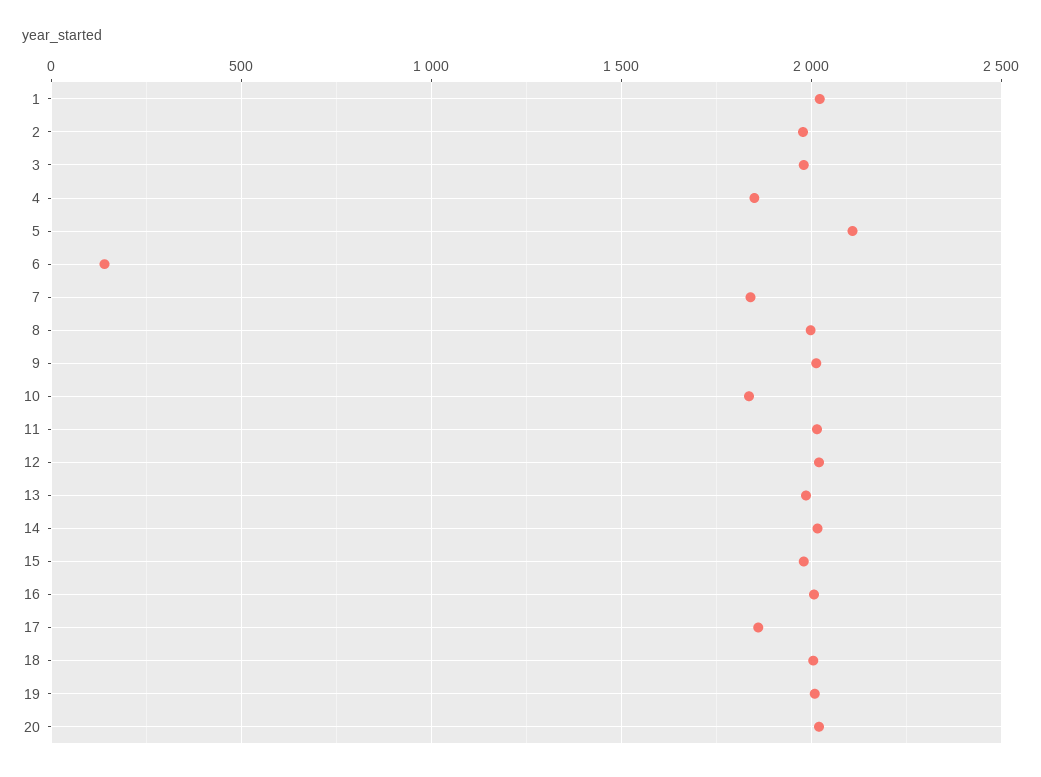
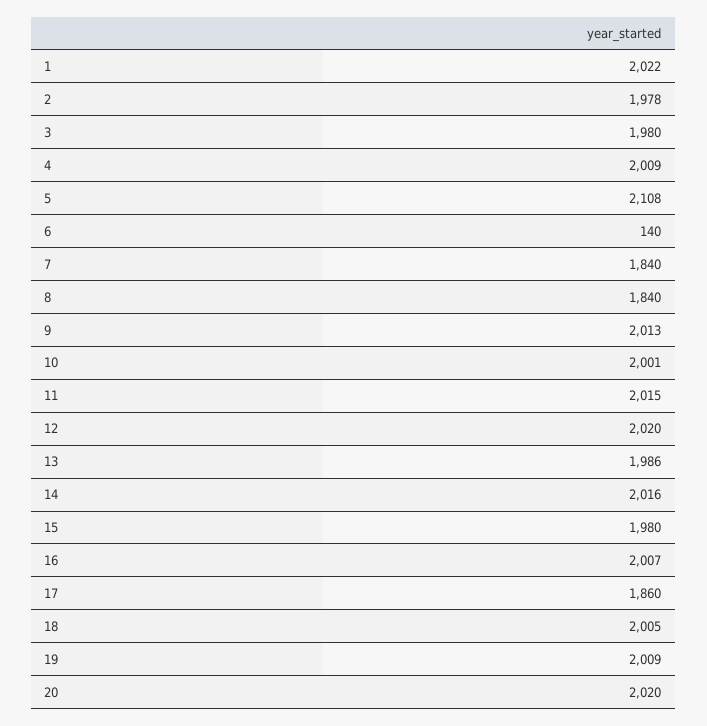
4: 1850 -> 2009
8: 2000 -> 1840
10: 1850 -> 2001

